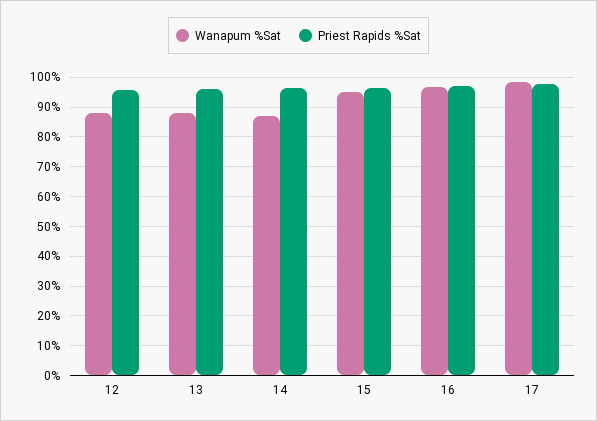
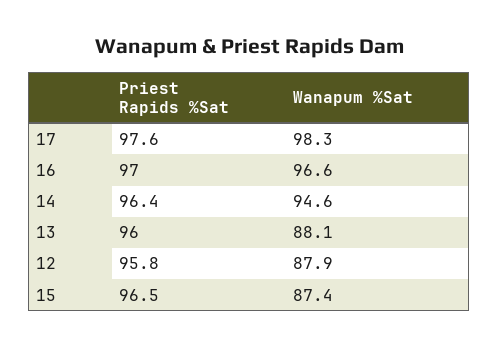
Wanapum %Sat, 14: 87.5 -> 94.6
Wanapum %Sat, 15: 95 -> 87.4

